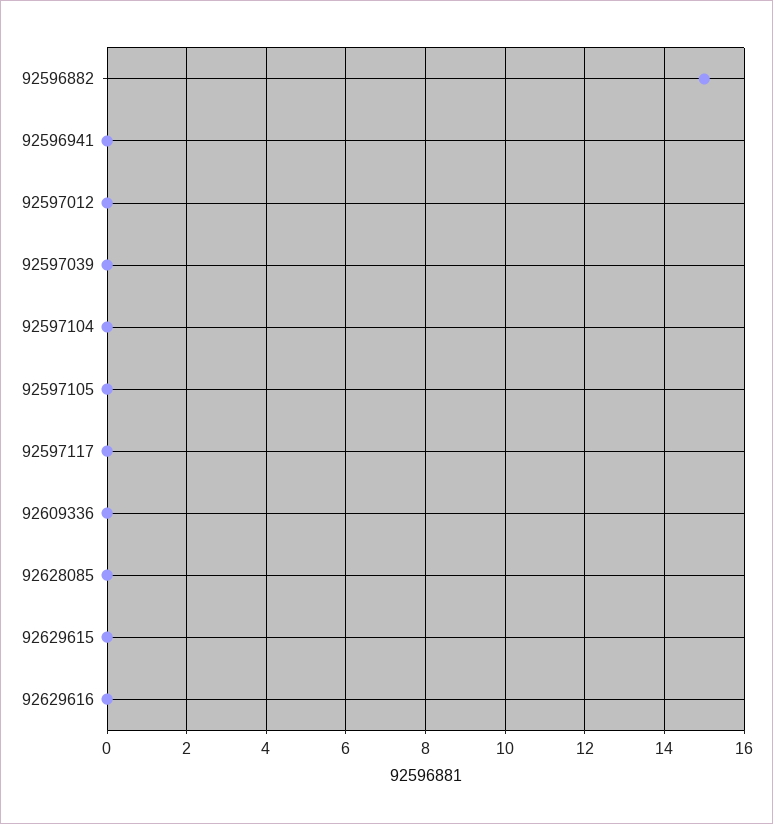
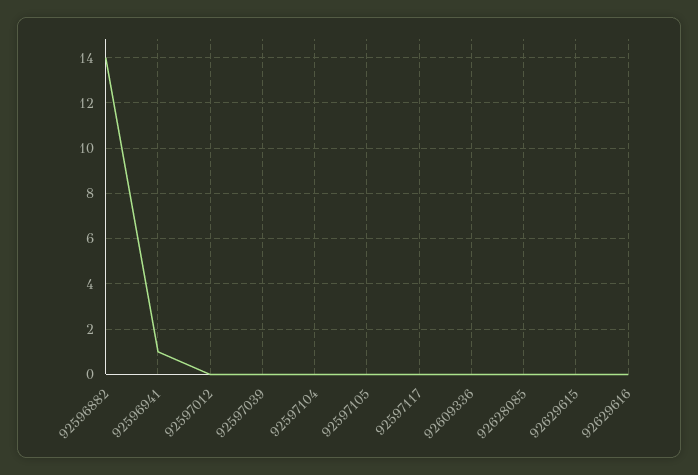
92596882: 15 -> 14
92596941: 0 -> 1

